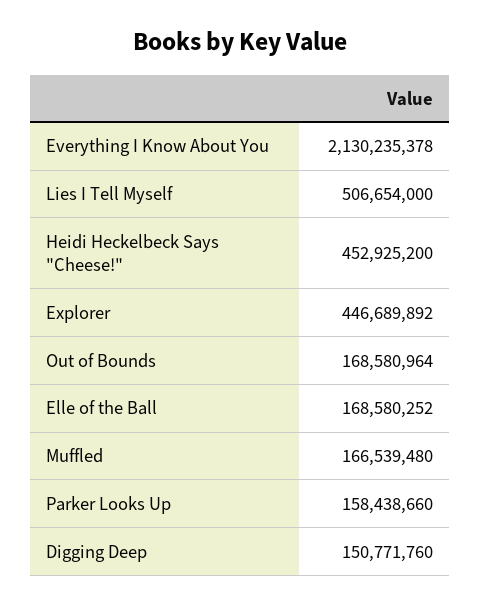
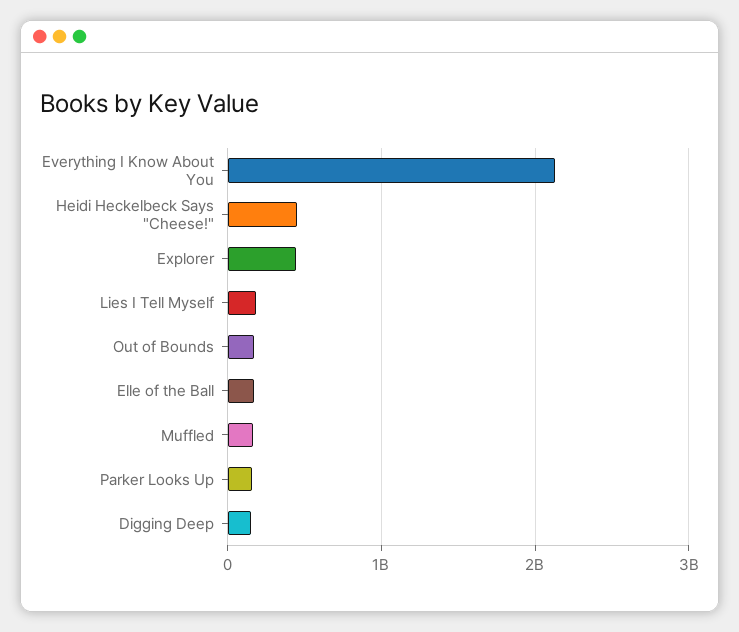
Lies I Tell Myself: 506654000 -> 200000000

